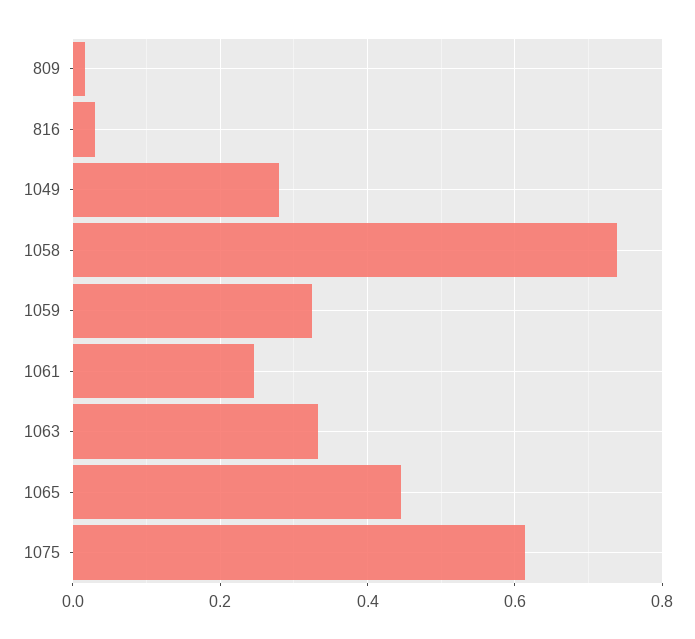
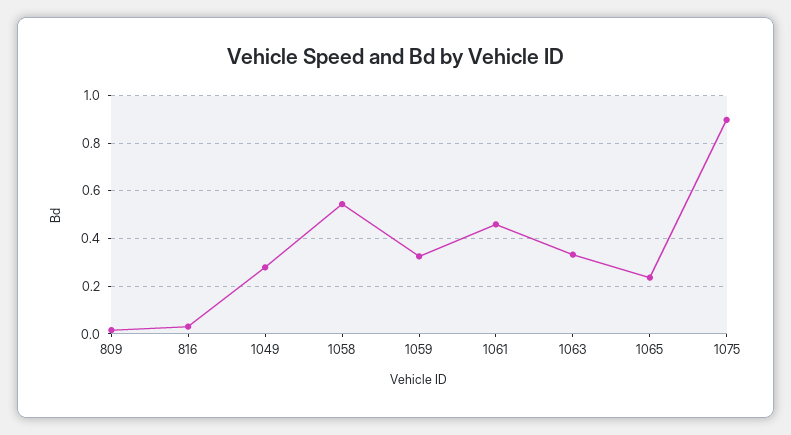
1058: 0.74 -> 0.55
1061: 0.24 -> 0.45
1065: 0.44 -> 0.25
1075: 0.62 -> 0.9

